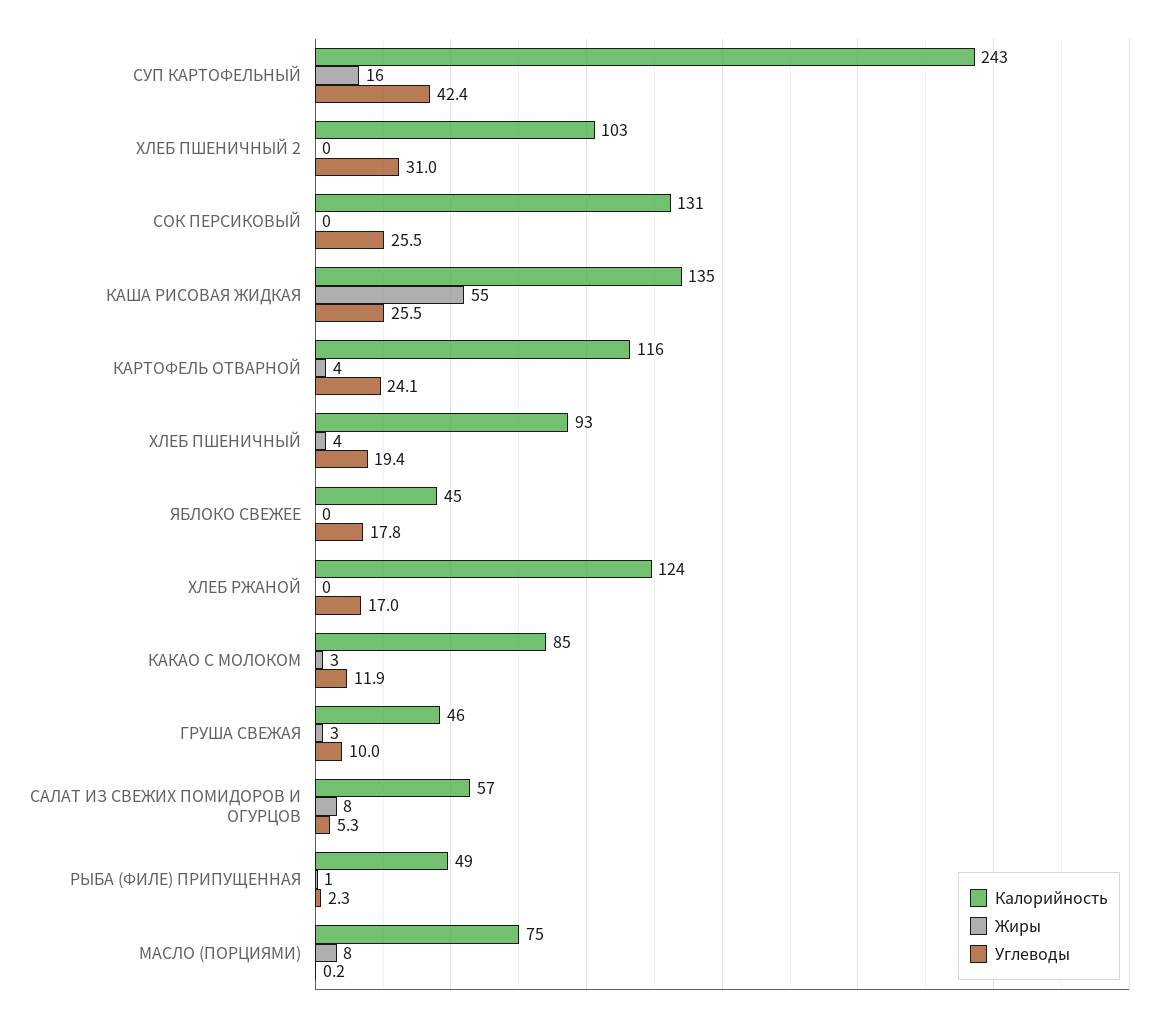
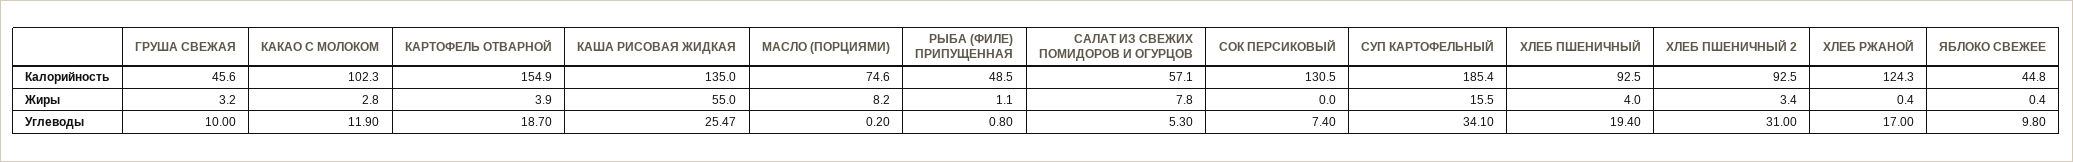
Калорийность, СУП КАРТОФЕЛЬНЫЙ: 243 -> 185.4
Углеводы, СУП КАРТОФЕЛЬНЫЙ: 42.4 -> 34.1
Калорийность, ХЛЕБ ПШЕНИЧНЫЙ 2: 103 -> 92.5
Жиры, ХЛЕБ ПШЕНИЧНЫЙ 2: 0 -> 3.4
Углеводы, СОК ПЕРСИКОВЫЙ: 25.5 -> 7.4
Калорийность, КАРТОФЕЛЬ ОТВАРНОЙ: 116 -> 154.9
Углеводы, КАРТОФЕЛЬ ОТВАРНОЙ: 24.1 -> 18.7
Углеводы, ЯБЛОКО СВЕЖЕЕ: 17.8 -> 9.8
Калорийность, КАКАО С МОЛОКОМ: 85 -> 102.3
Углеводы, РЫБА (ФИЛЕ) ПРИПУЩЕННАЯ: 2.3 -> 0.8

